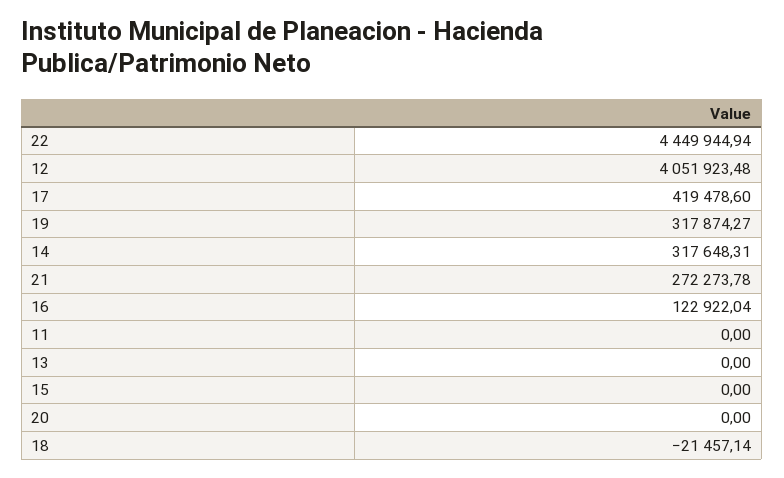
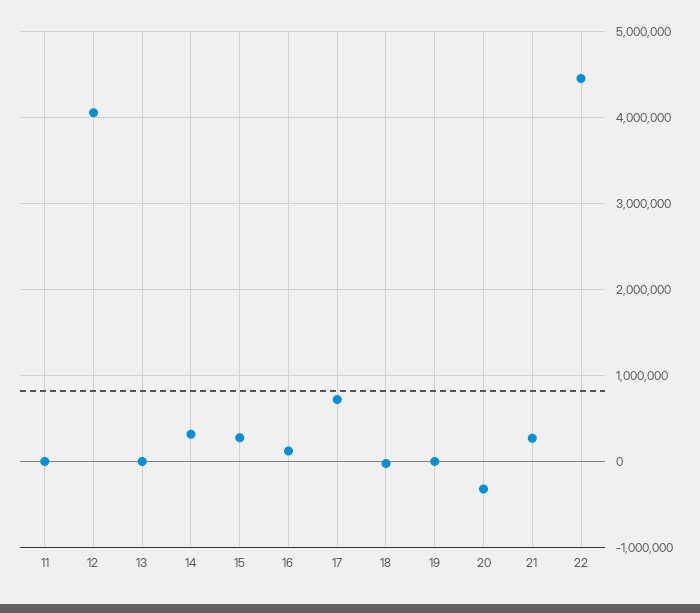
17: 419478.6 -> 700000
19: 317874.27 -> 0
15: 0 -> 300000
20: 0 -> -300000

